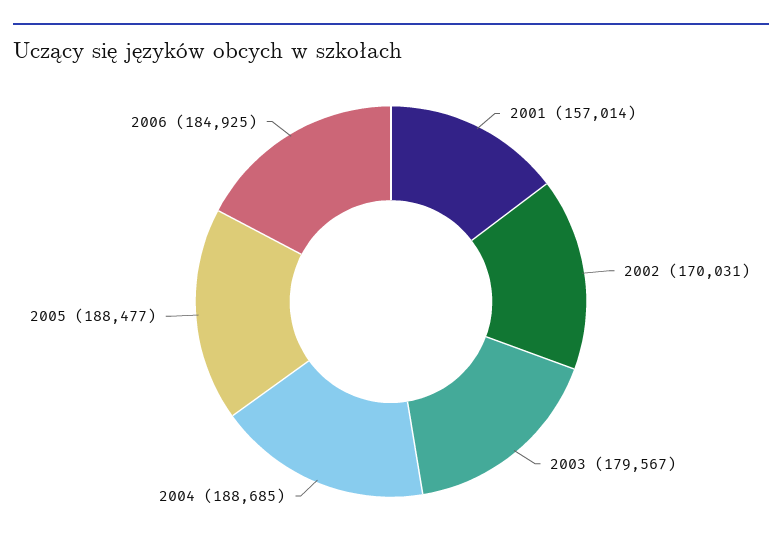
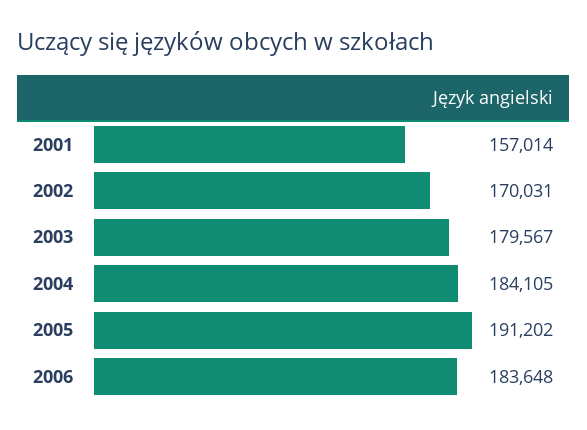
2004: 188685 -> 184105
2005: 188477 -> 191202
2006: 184925 -> 183648

